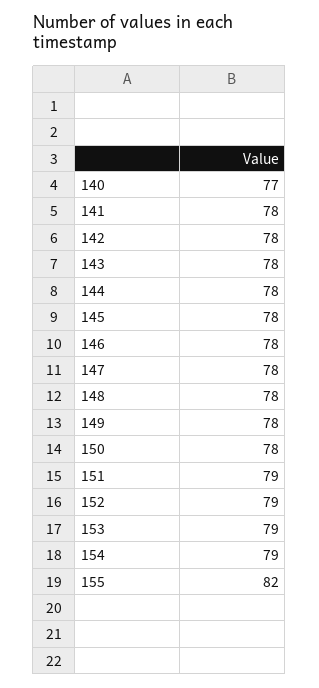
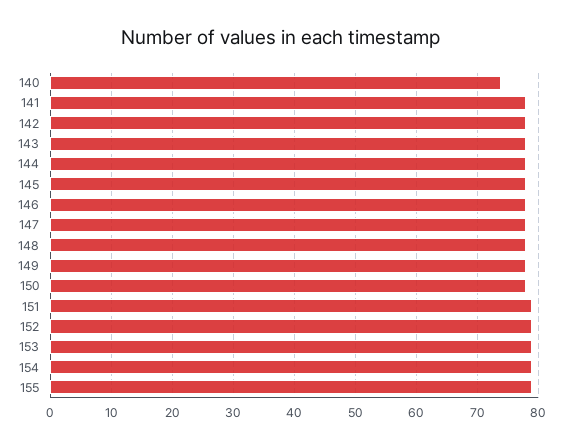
140: 77 -> 74
155: 82 -> 79

